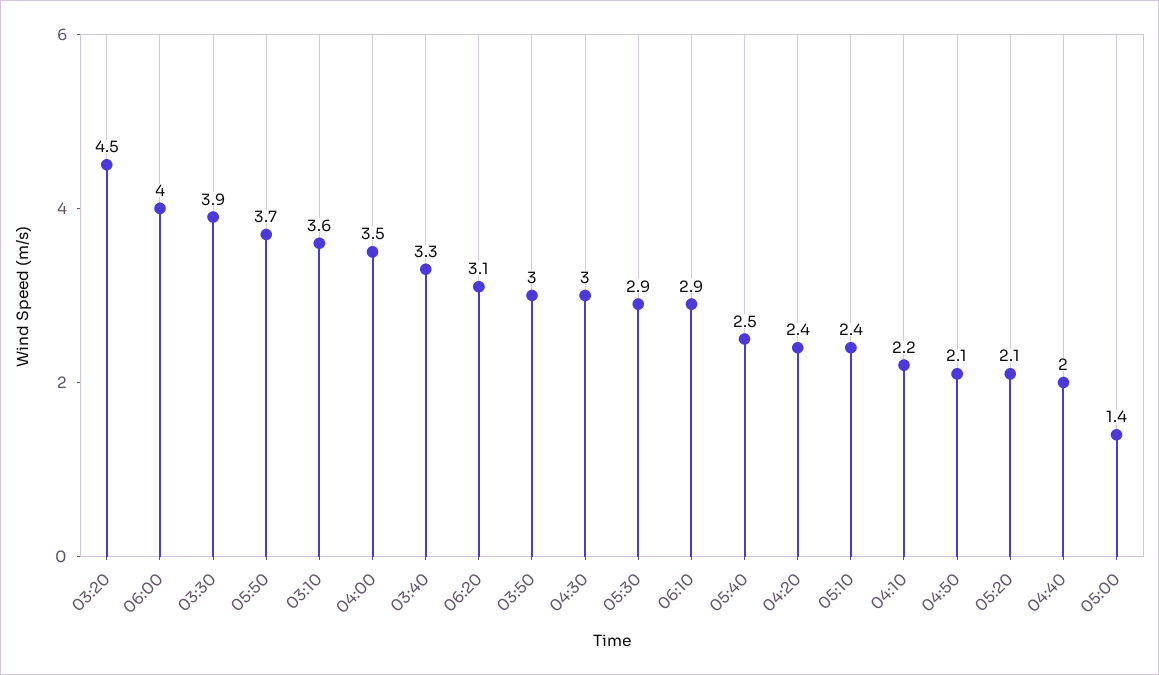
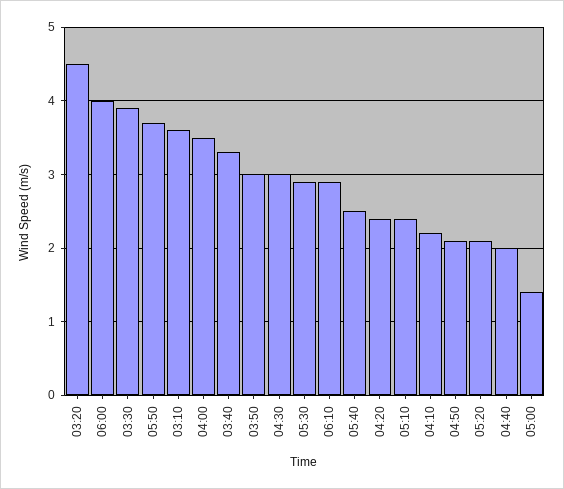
06:20: 3.1 -> none

